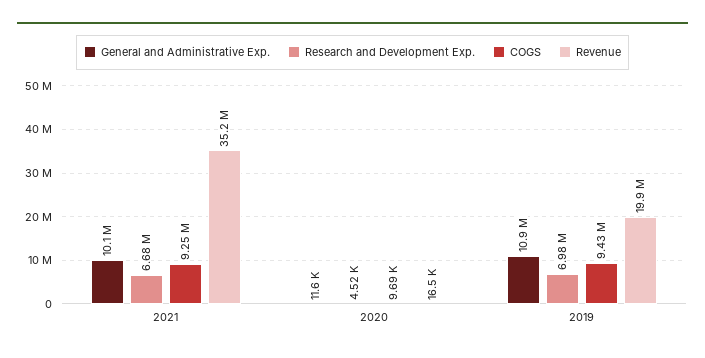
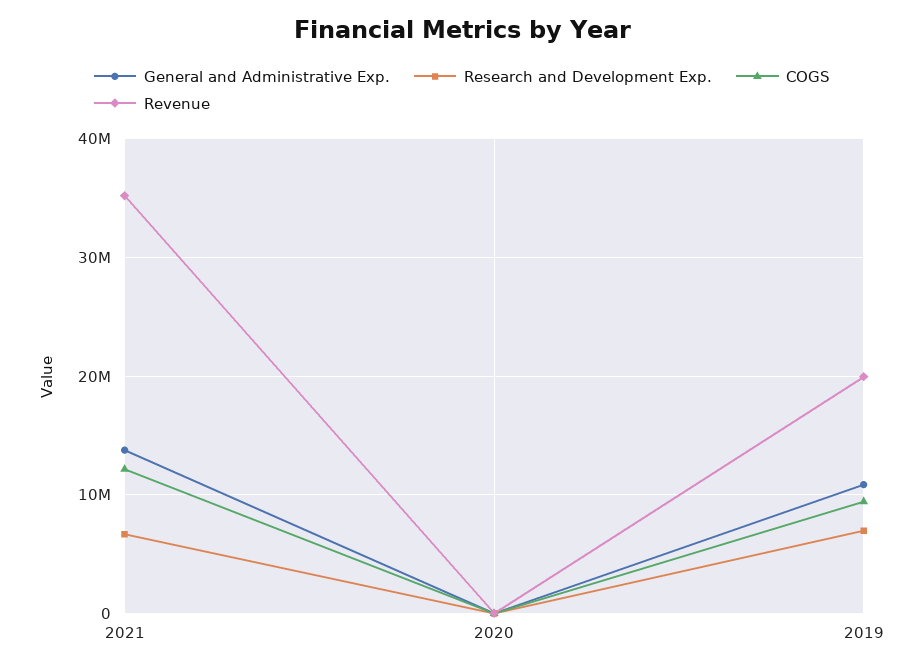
General and Administrative Exp., 2021: 10100000 -> 14000000
COGS, 2021: 9250000 -> 12000000

